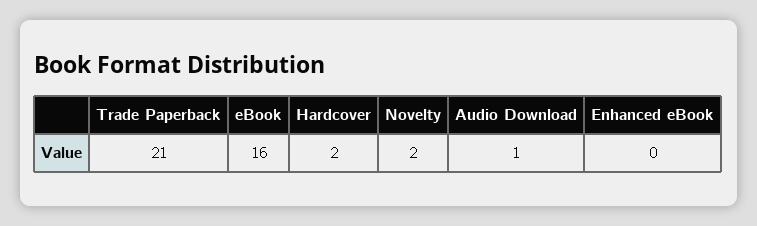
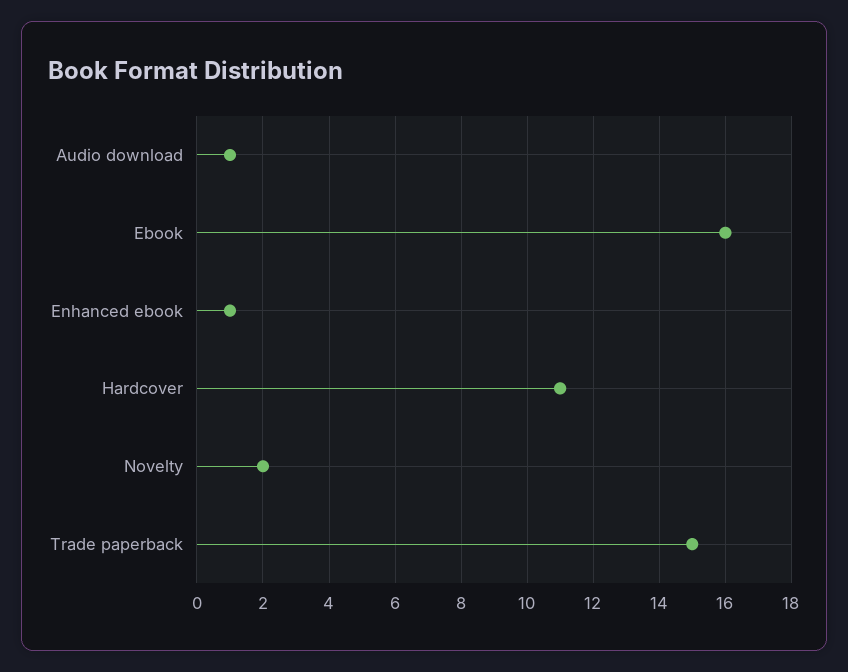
Trade Paperback: 21 -> 15
Hardcover: 2 -> 11
Enhanced eBook: 0 -> 1

